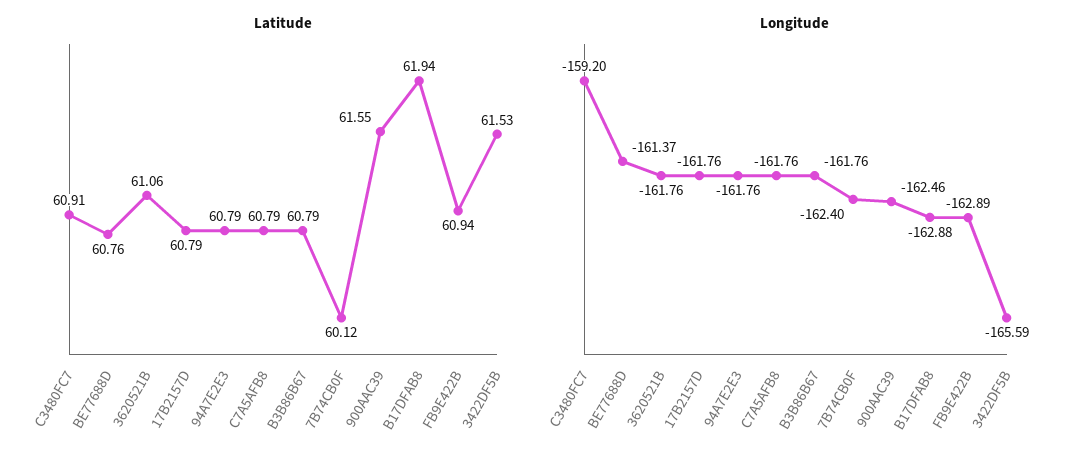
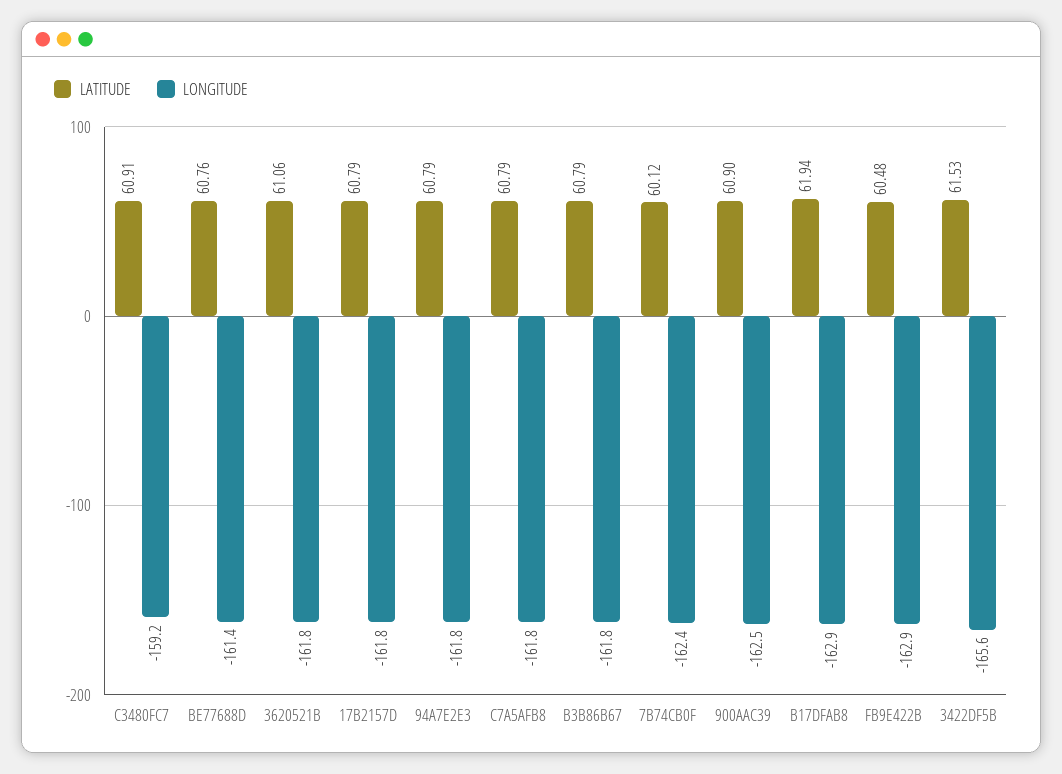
Latitude, 900AAC39: 61.55 -> 60.9
Latitude, FB9E422B: 60.94 -> 60.48

